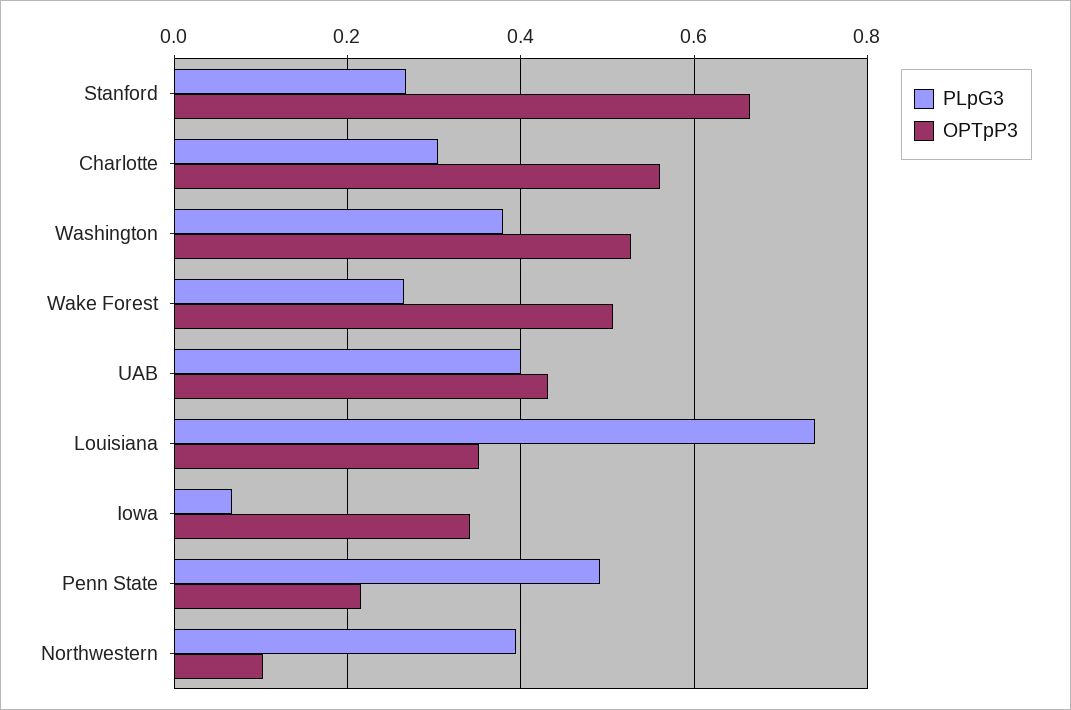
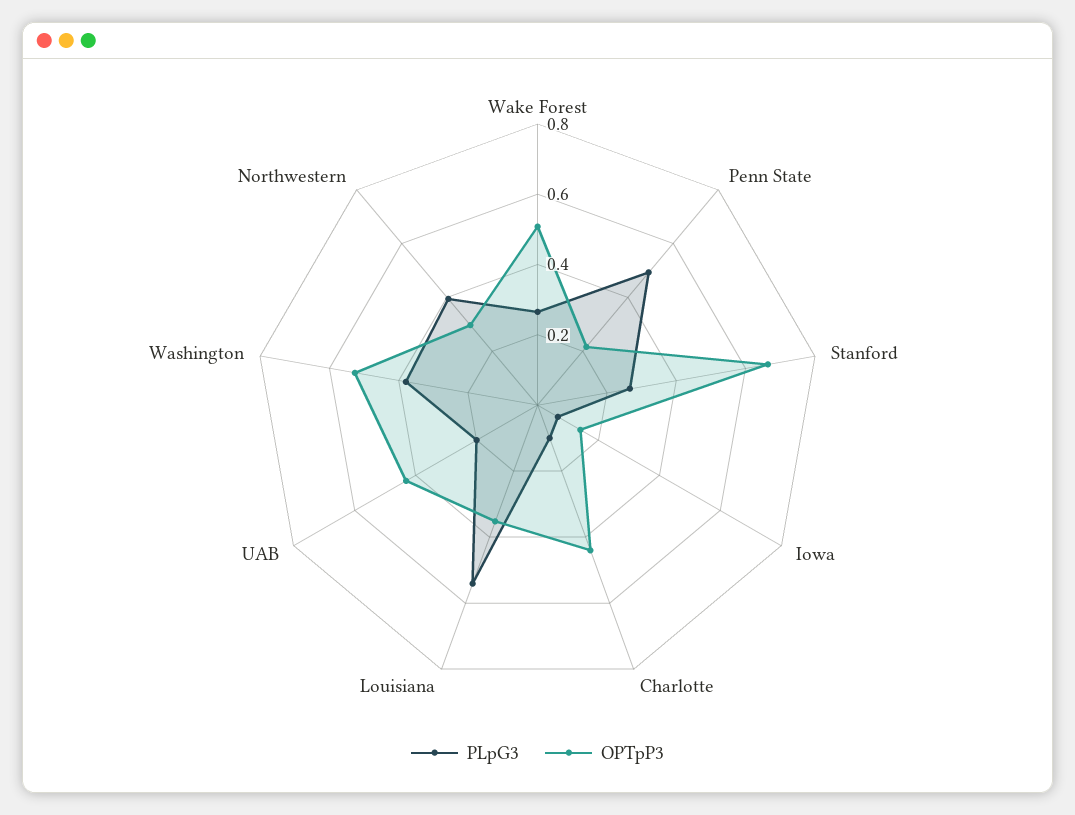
PLpG3, Charlotte: 0.3 -> 0.1
OPTpP3, Charlotte: 0.56 -> 0.45
PLpG3, UAB: 0.4 -> 0.2
PLpG3, Louisiana: 0.74 -> 0.55
OPTpP3, Iowa: 0.34 -> 0.15
OPTpP3, Northwestern: 0.1 -> 0.3

